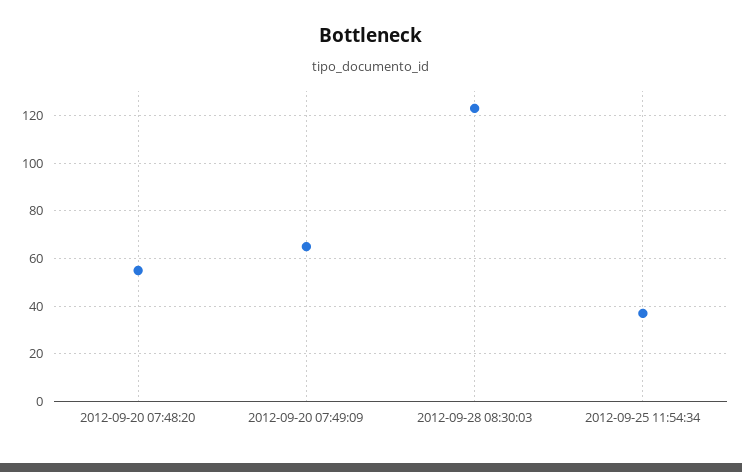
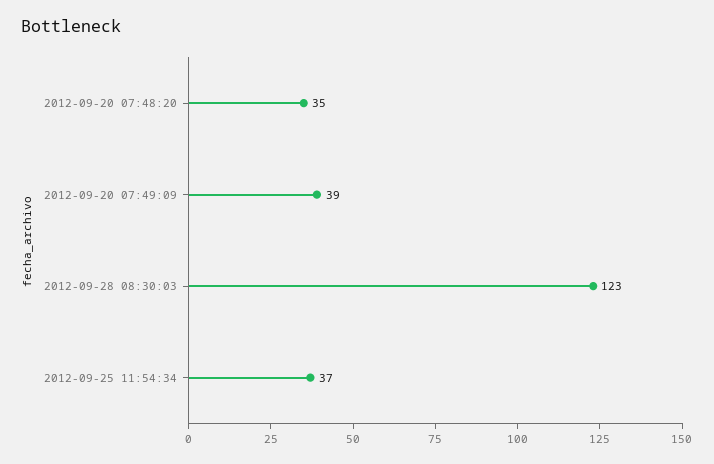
2012-09-20 07:48:20: 55 -> 35
2012-09-20 07:49:09: 65 -> 39

